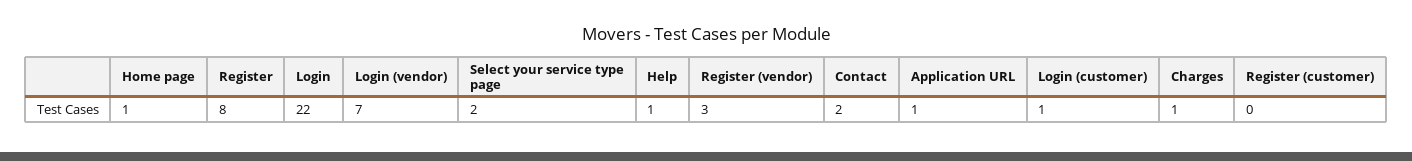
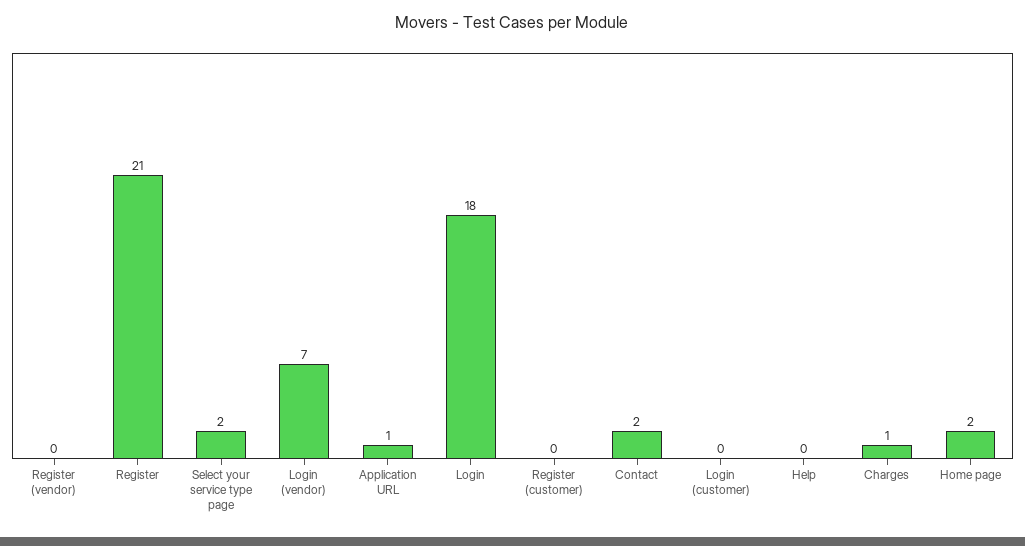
Home page: 1 -> 2
Register: 8 -> 21
Login: 22 -> 18
Help: 1 -> 0
Register (vendor): 3 -> 0
Login (customer): 1 -> 0

